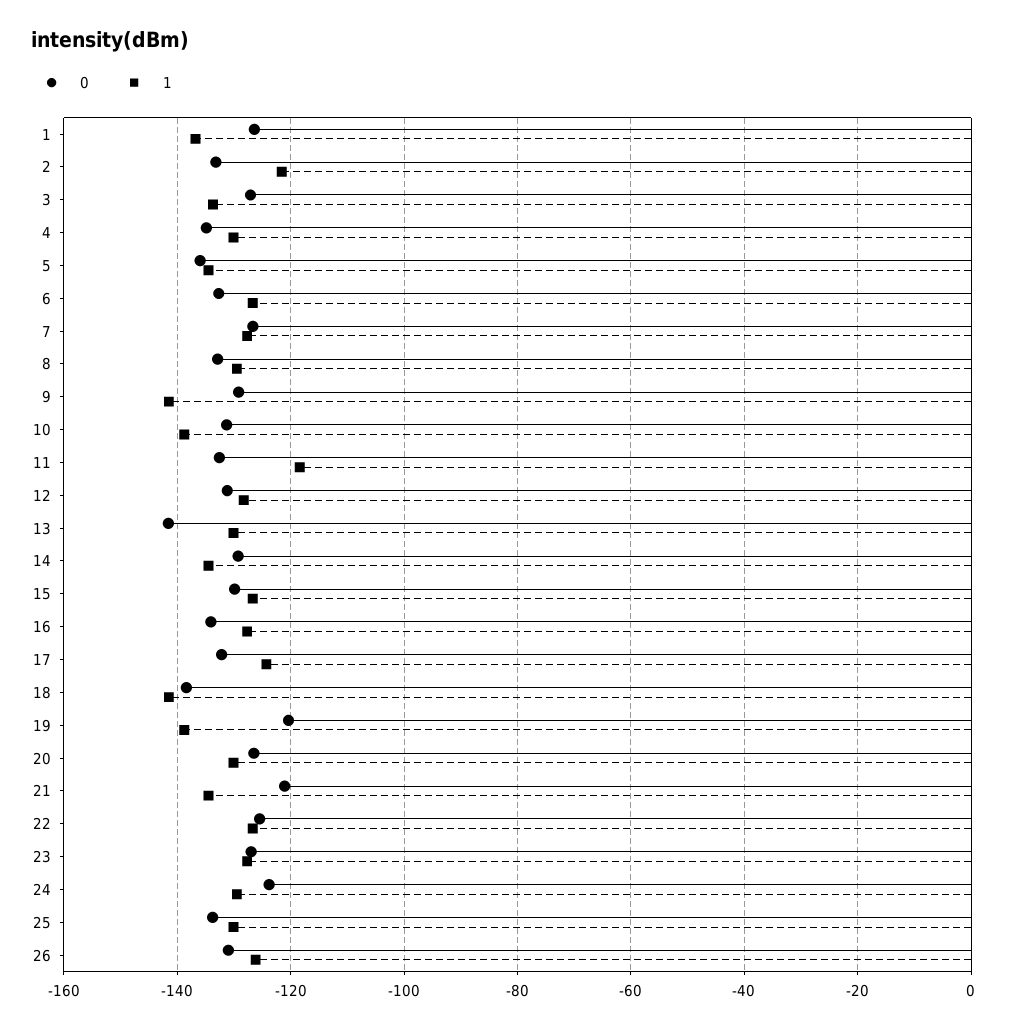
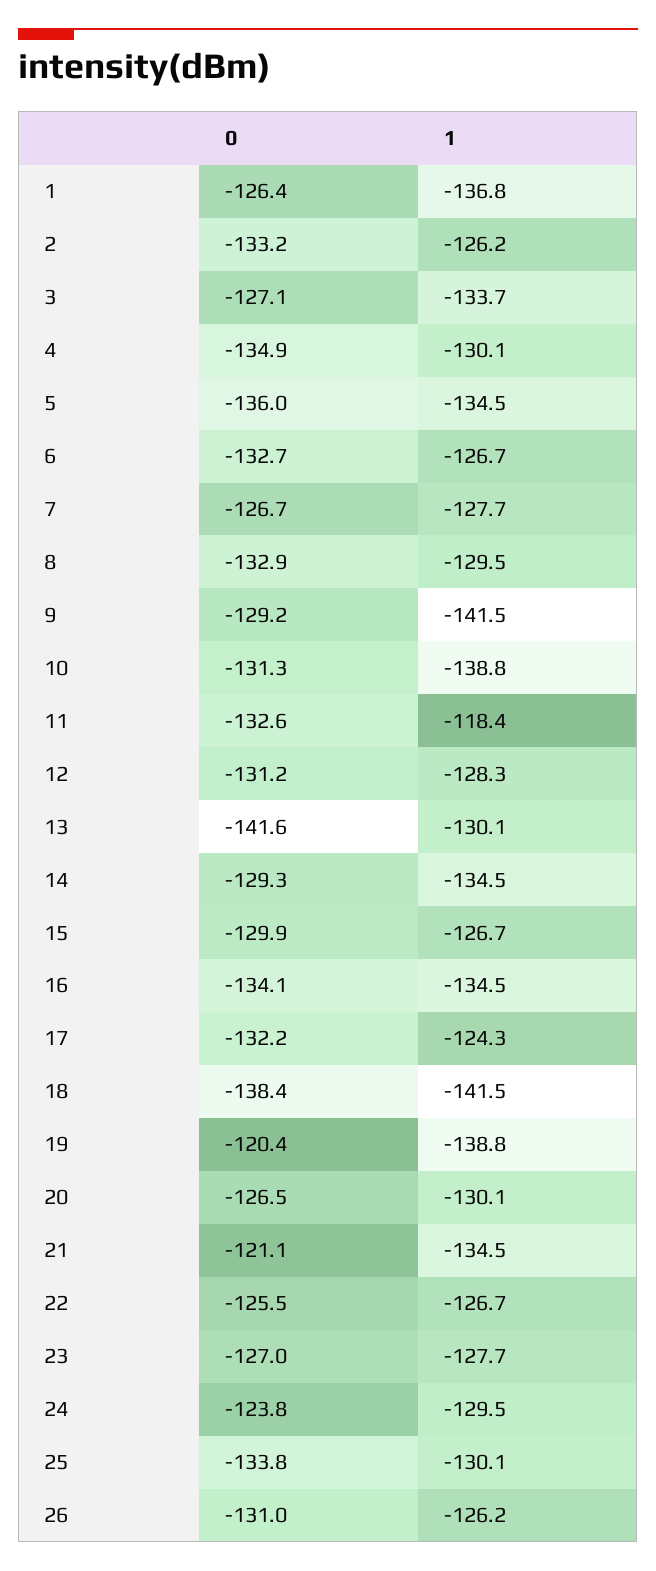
1, 2: -122 -> -126.2
1, 16: -128 -> -134.5

